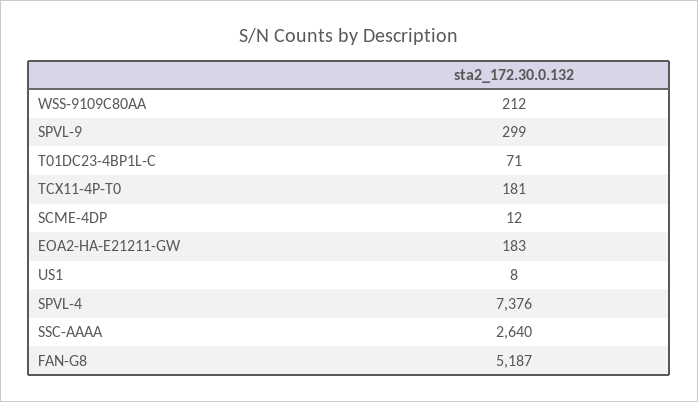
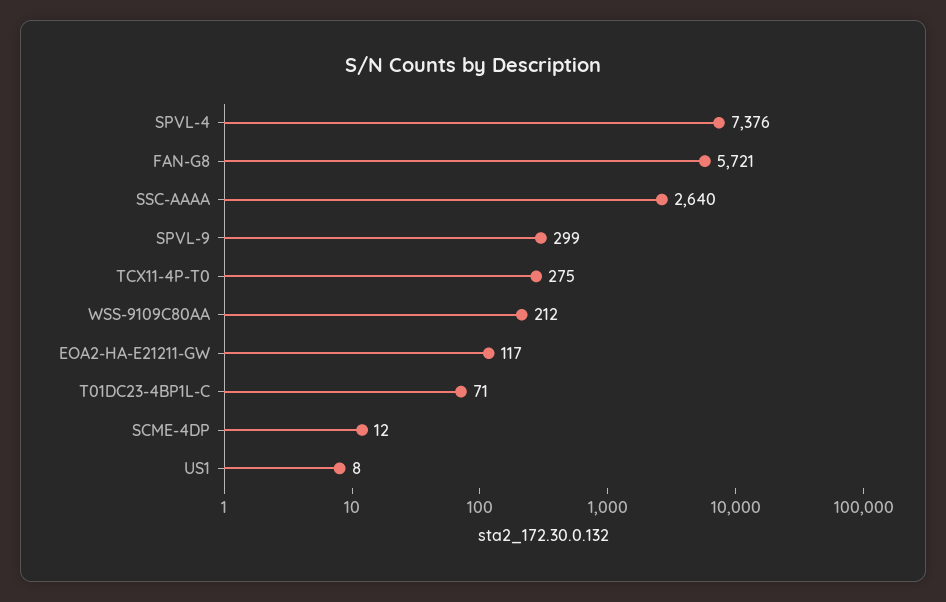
TCX11-4P-T0: 181 -> 275
EOA2-HA-E21211-GW: 183 -> 117
FAN-G8: 5187 -> 5721

